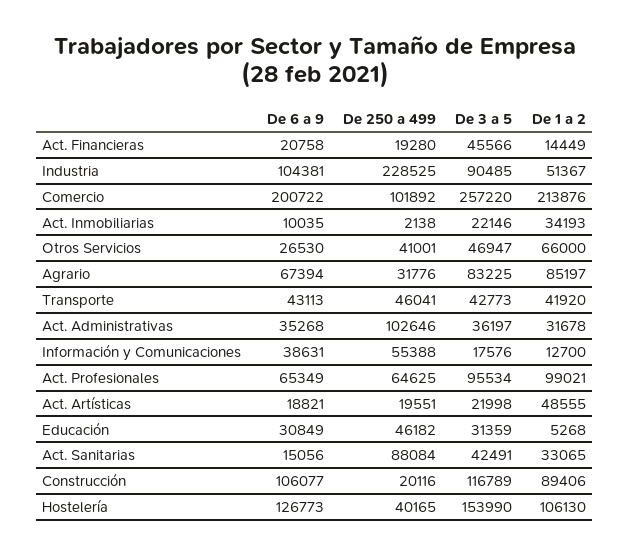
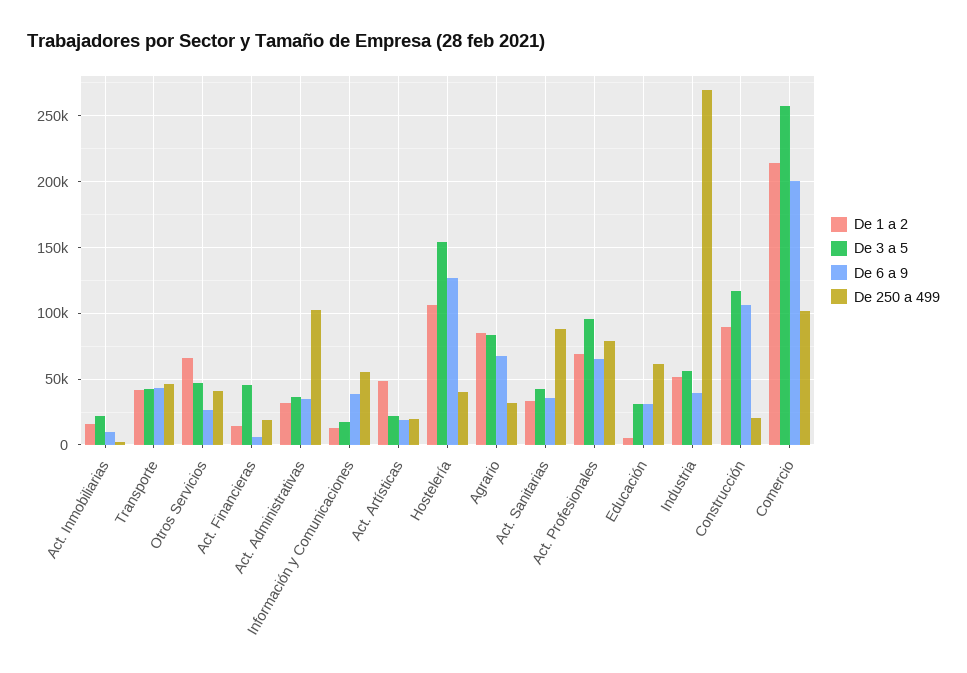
De 6 a 9, Act. Financieras: 20758 -> 5000
De 6 a 9, Industria: 104381 -> 40000
De 250 a 499, Industria: 228525 -> 270000
De 3 a 5, Industria: 90485 -> 55000
De 1 a 2, Act. Inmobiliarias: 34193 -> 15000
De 250 a 499, Act. Profesionales: 64625 -> 80000
De 1 a 2, Act. Profesionales: 99021 -> 70000
De 250 a 499, Educación: 46182 -> 60000
De 6 a 9, Act. Sanitarias: 15056 -> 35000

